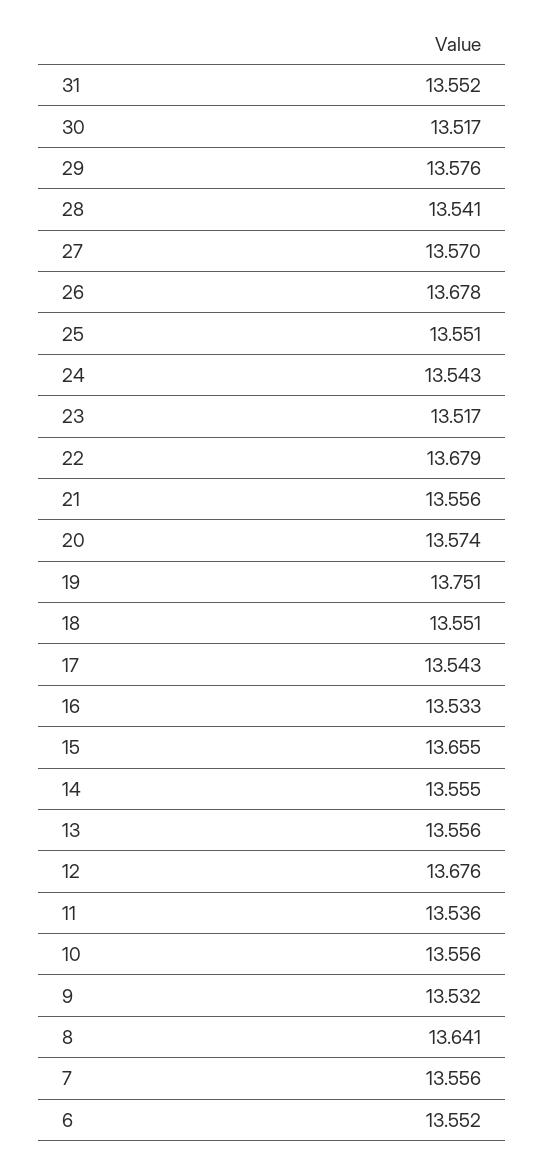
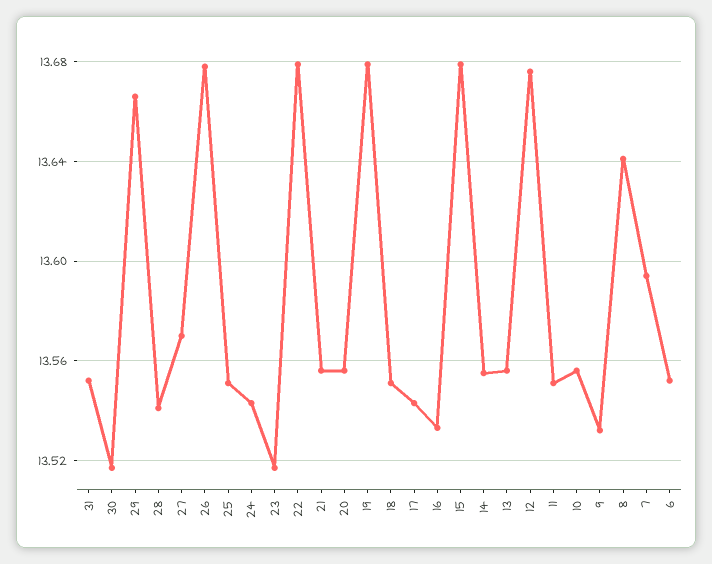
29: 13.576 -> 13.665
20: 13.574 -> 13.555
19: 13.751 -> 13.68
15: 13.655 -> 13.68
11: 13.536 -> 13.55
7: 13.556 -> 13.595

